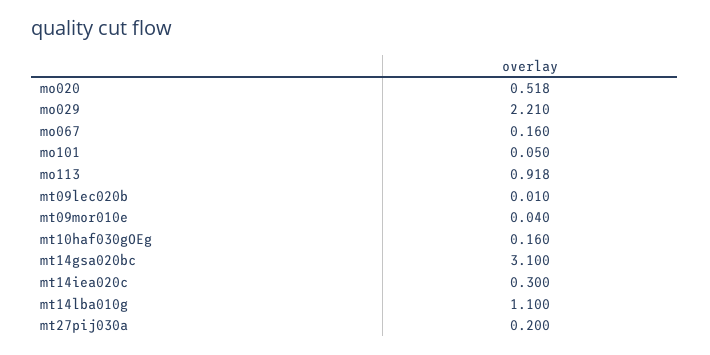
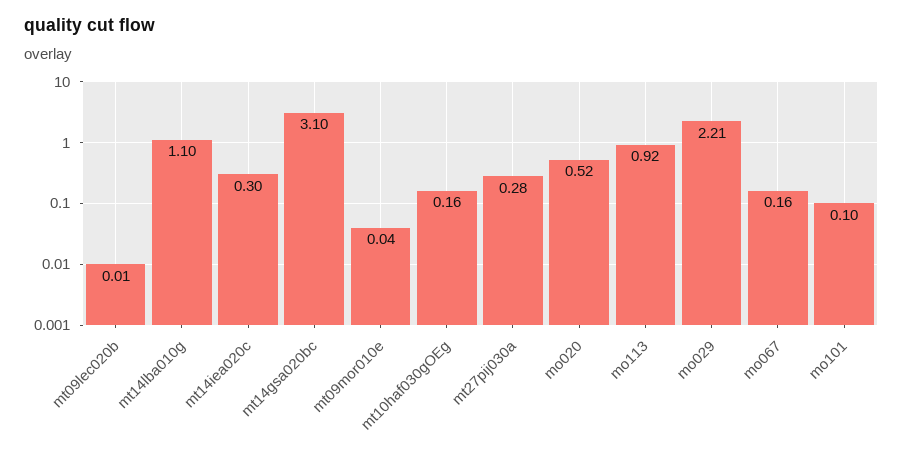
mo101: 0.05 -> 0.1
mt27pij030a: 0.2 -> 0.28

